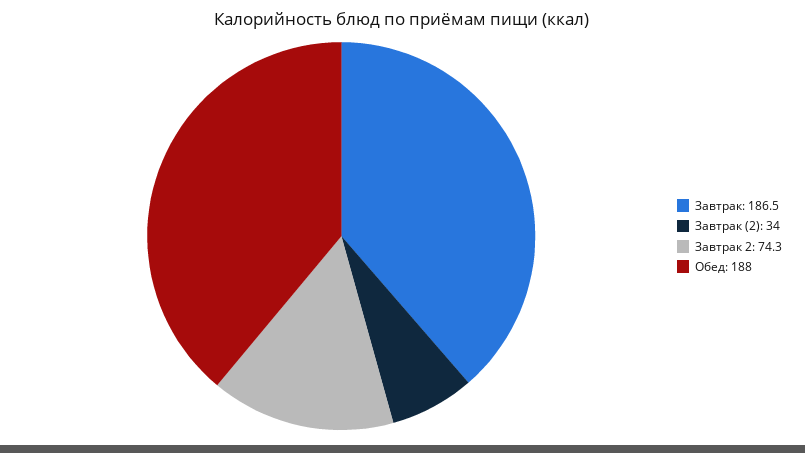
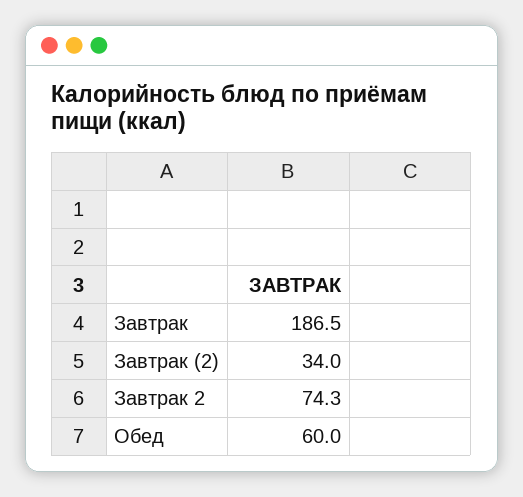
Обед: 188 -> 60

